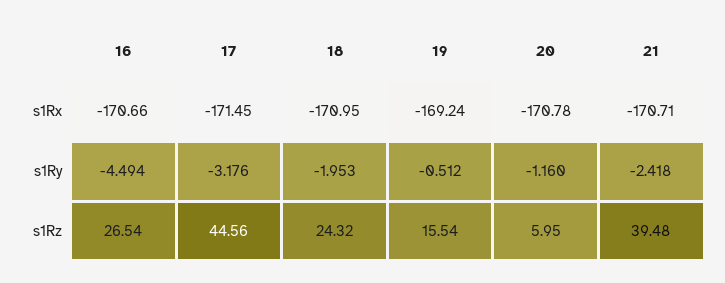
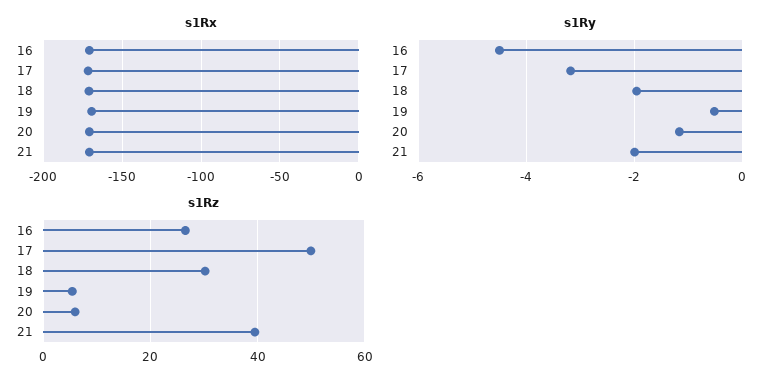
s1Ry, 21: -2.418 -> -2
s1Rz, 17: 44.56 -> 50
s1Rz, 18: 24.32 -> 30
s1Rz, 19: 15.54 -> 6

